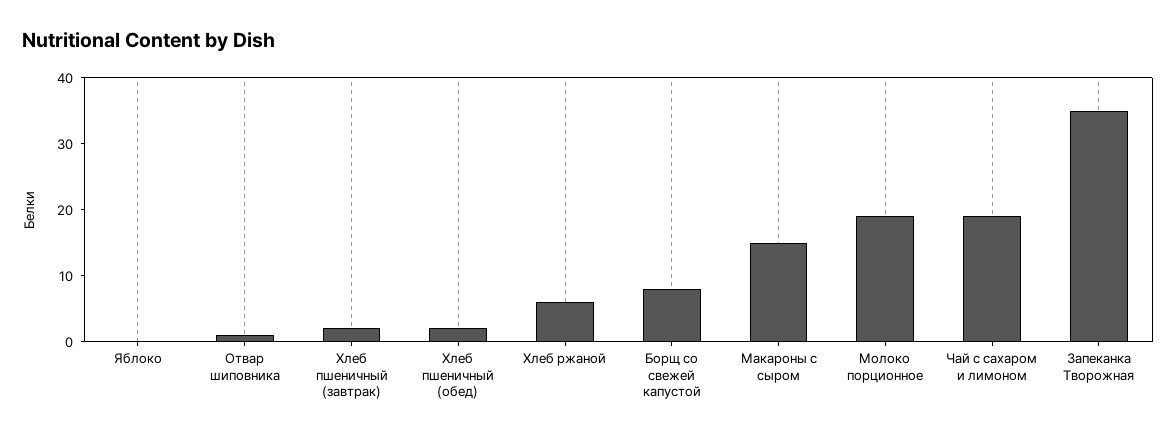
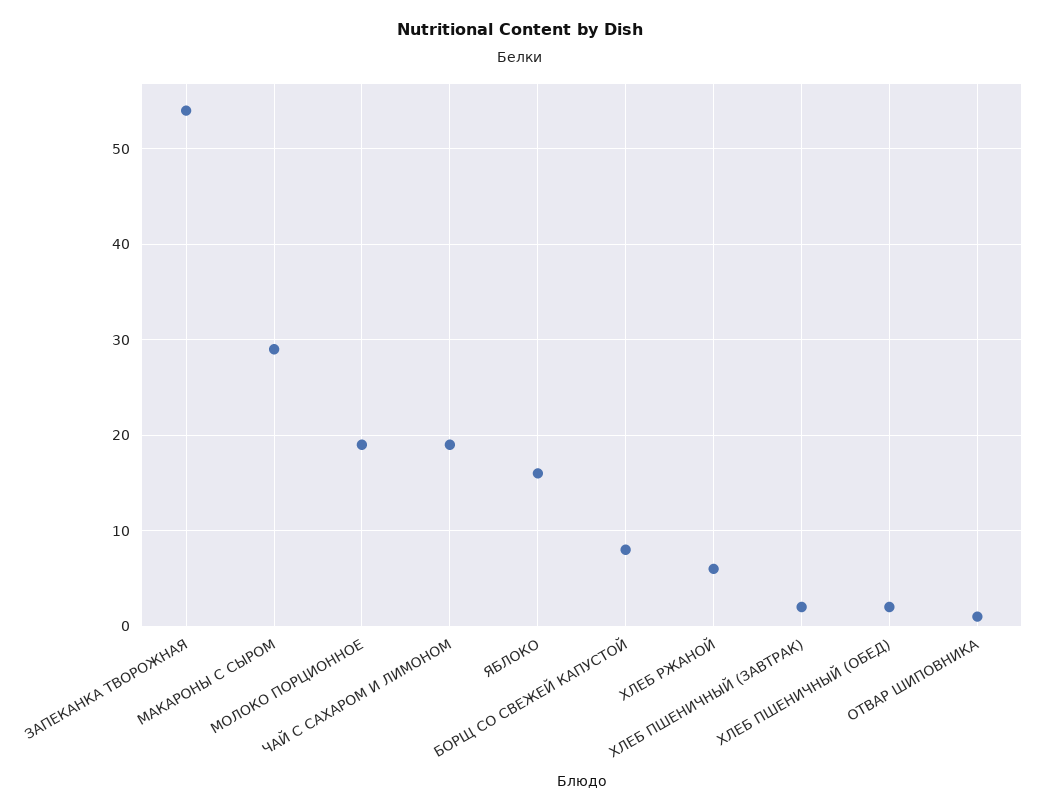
Яблоко: 0 -> 16
Макароны с сыром: 15 -> 29
Запеканка Творожная: 35 -> 54

